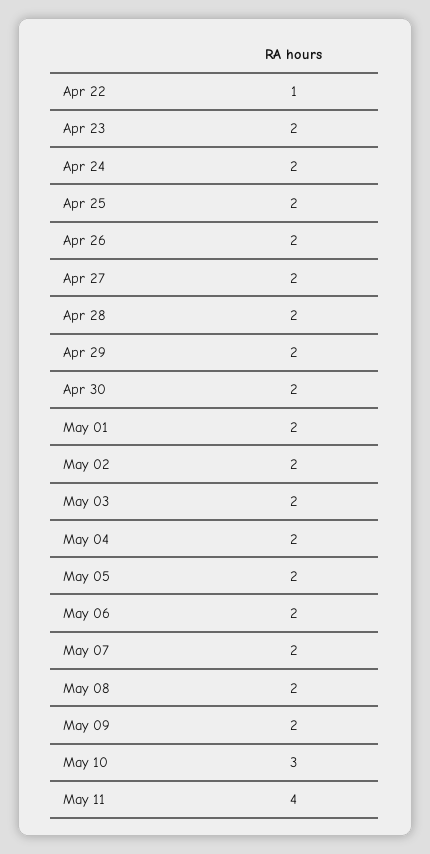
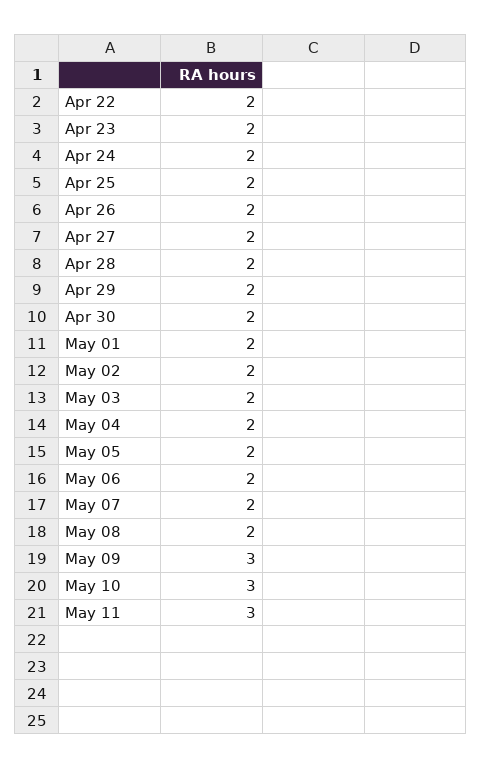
Apr 22: 1 -> 2
May 09: 2 -> 3
May 11: 4 -> 3

